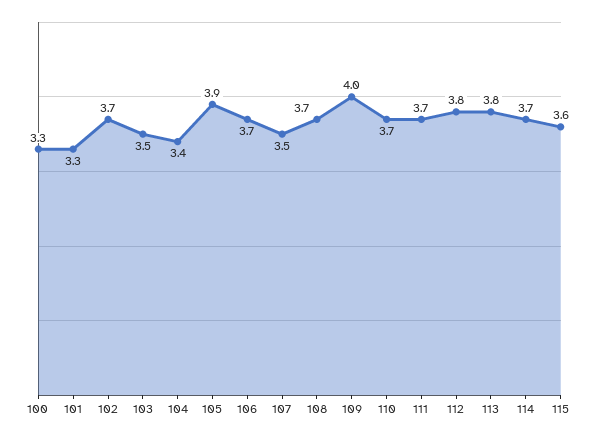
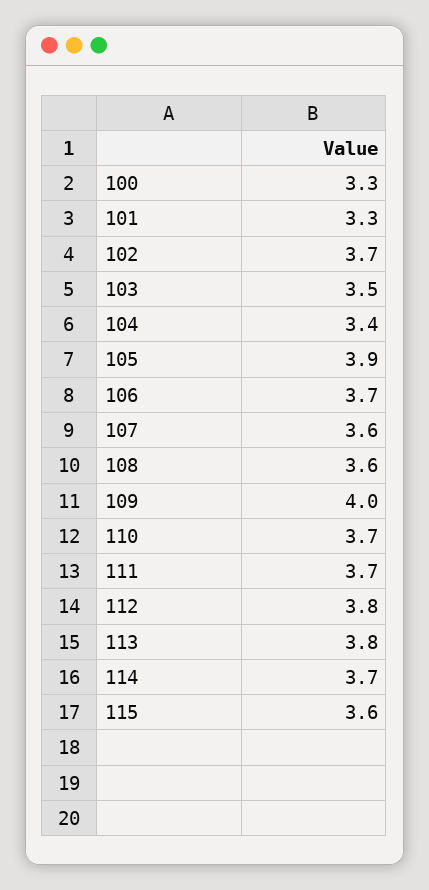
107: 3.5 -> 3.6
108: 3.7 -> 3.6

